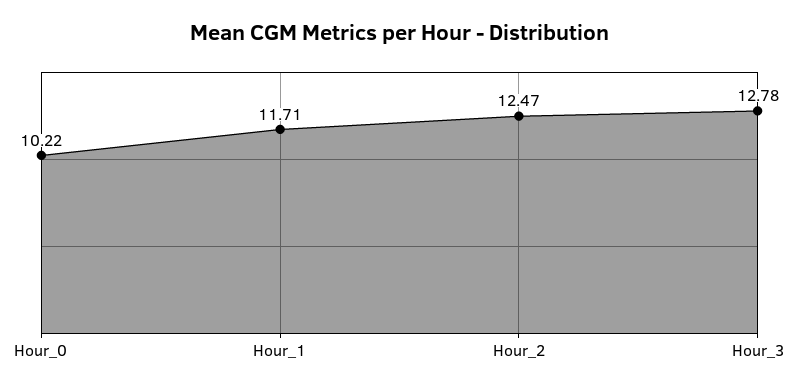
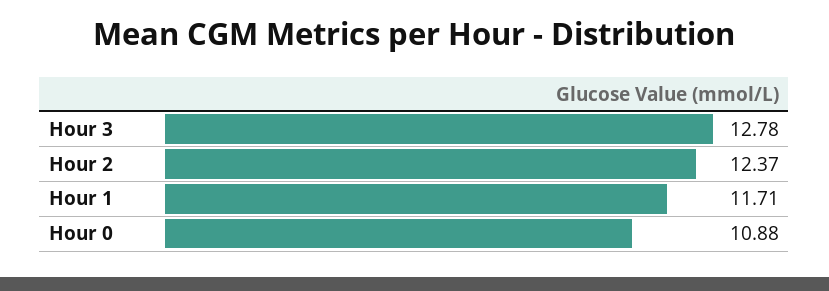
Hour_0: 10.22 -> 10.88
Hour_2: 12.47 -> 12.37

